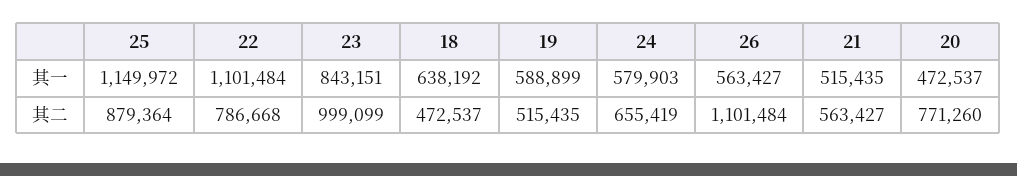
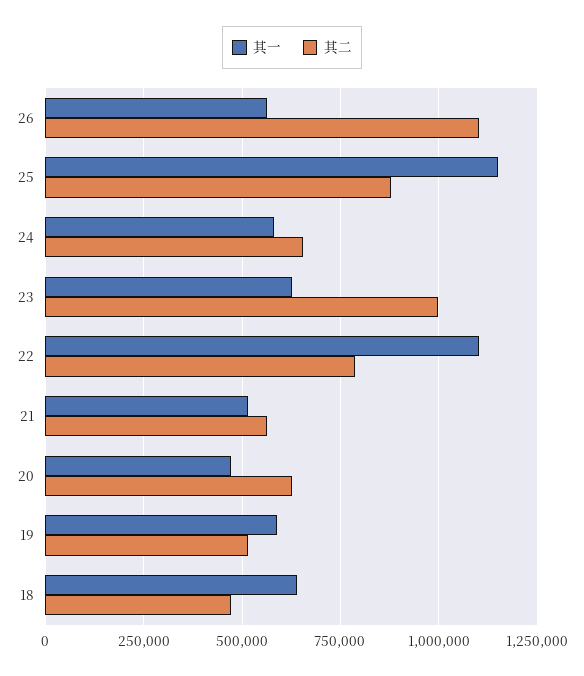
其一, 23: 843151 -> 625000
其二, 20: 771260 -> 625000

